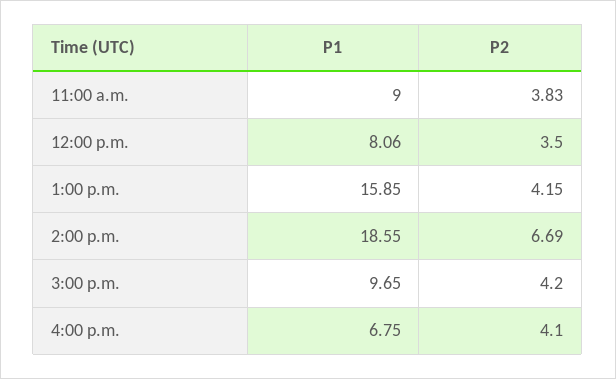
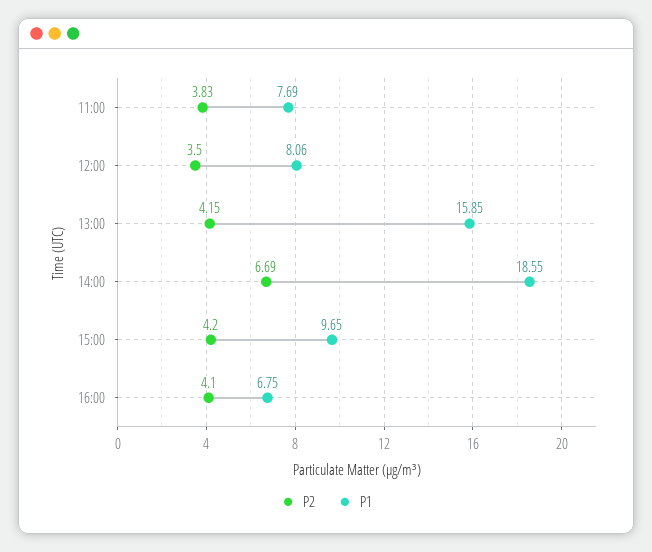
P1, 11:00 a.m.: 9 -> 7.69

